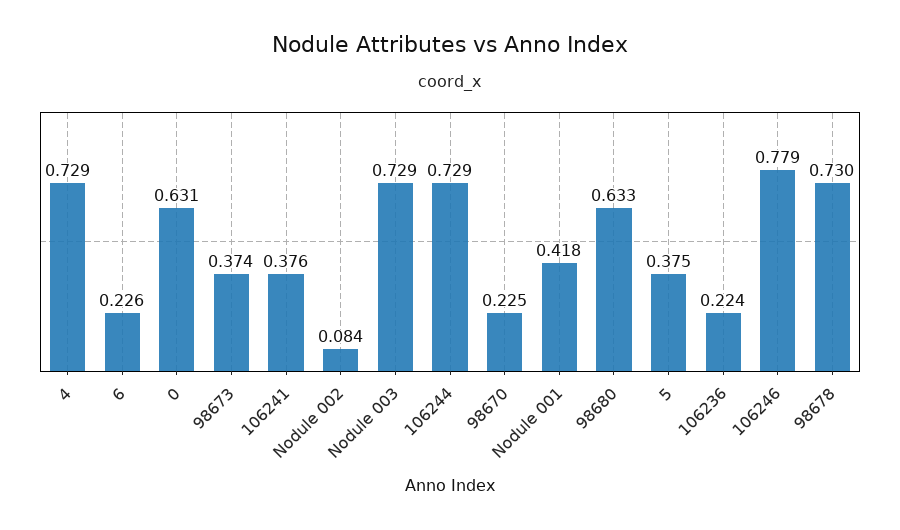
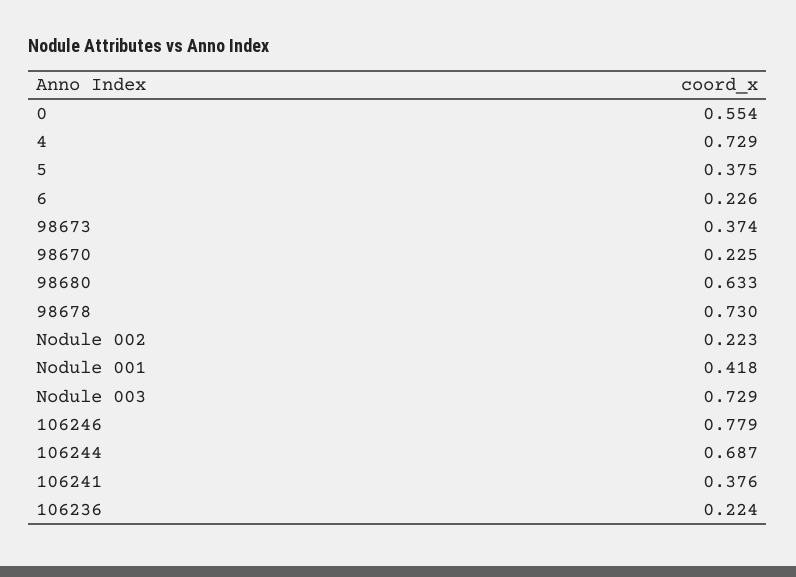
0: 0.631 -> 0.554
Nodule 002: 0.084 -> 0.223
106244: 0.729 -> 0.687

